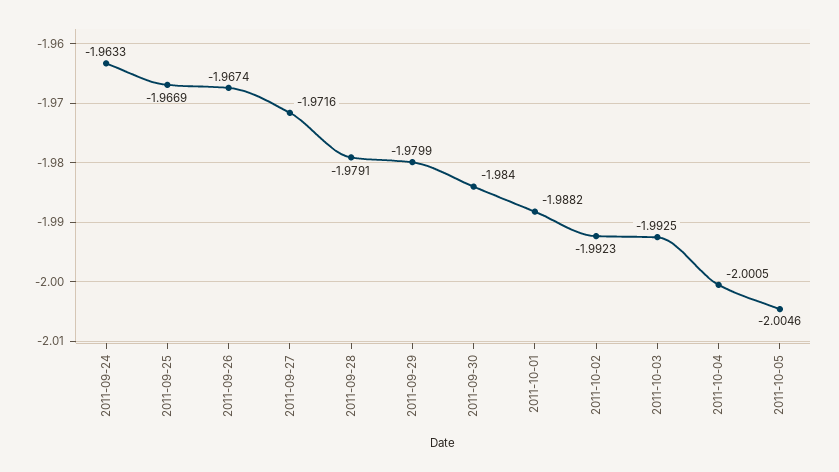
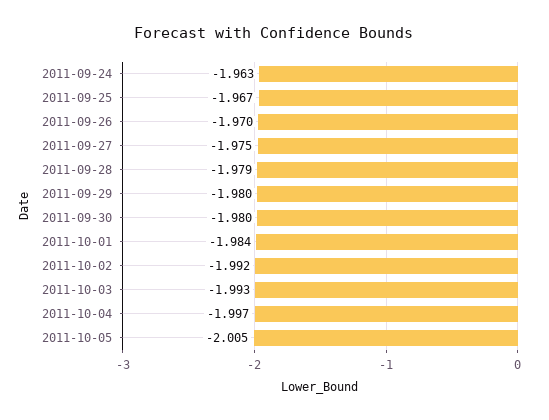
2011-09-26: -1.9674 -> -1.97
2011-09-27: -1.9716 -> -1.975
2011-09-30: -1.984 -> -1.98
2011-10-01: -1.9882 -> -1.984
2011-10-04: -2.0005 -> -1.997

